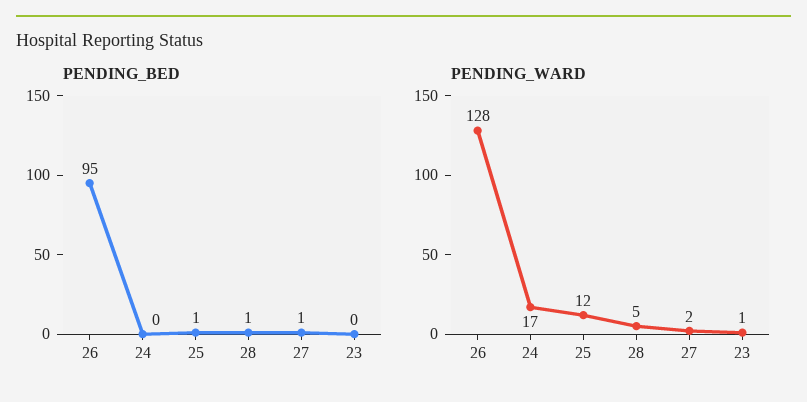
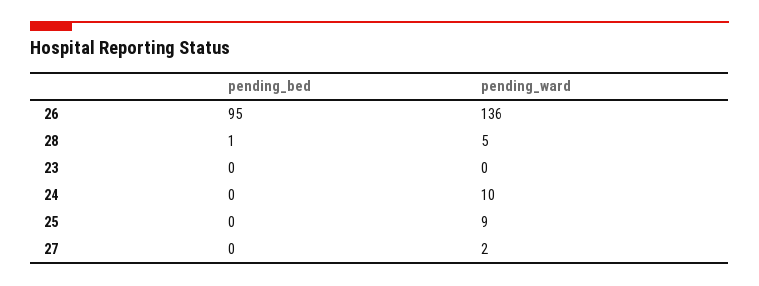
PENDING_BED, 25: 1 -> 0
PENDING_BED, 27: 1 -> 0
PENDING_WARD, 26: 128 -> 136
PENDING_WARD, 24: 17 -> 10
PENDING_WARD, 25: 12 -> 9
PENDING_WARD, 23: 1 -> 0

